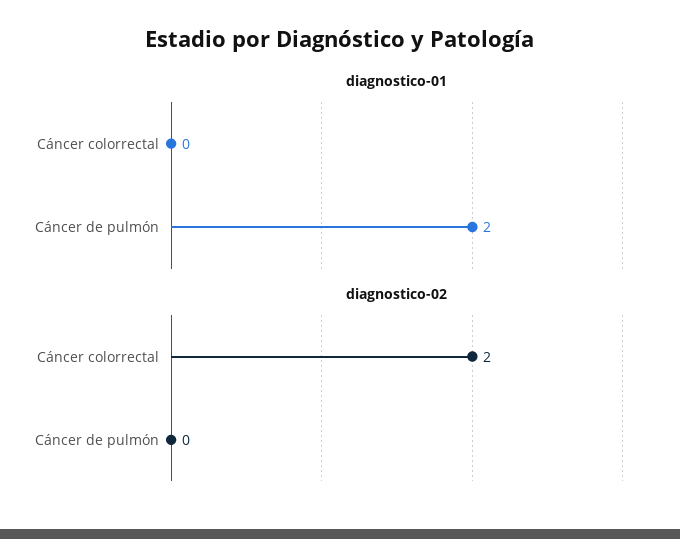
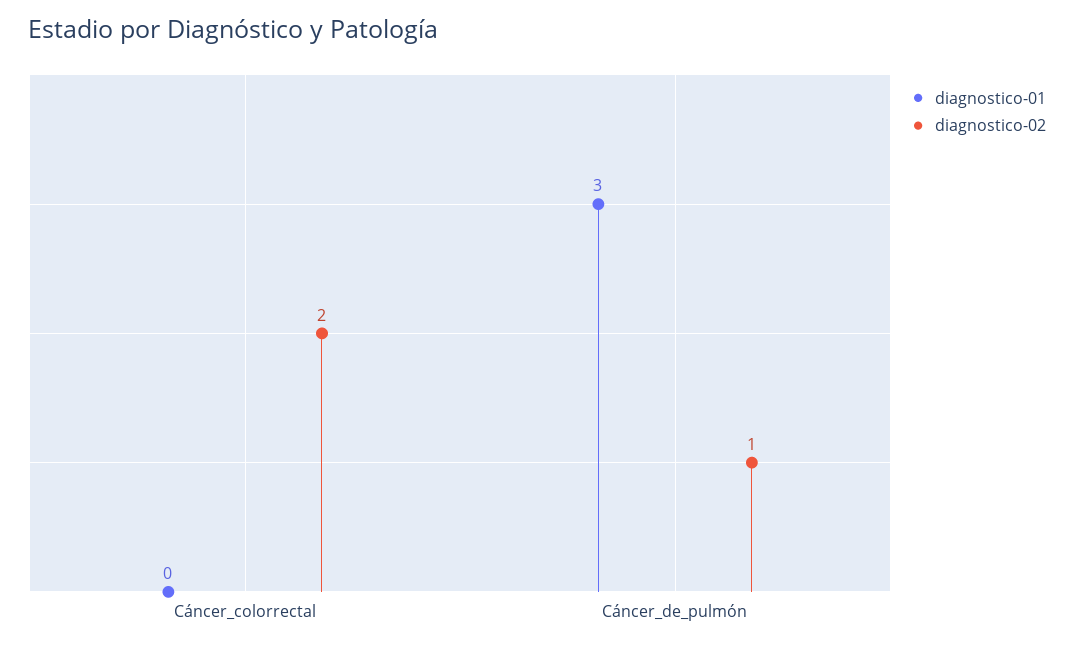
diagnostico-01, Cáncer de pulmón: 2 -> 3
diagnostico-02, Cáncer de pulmón: 0 -> 1

